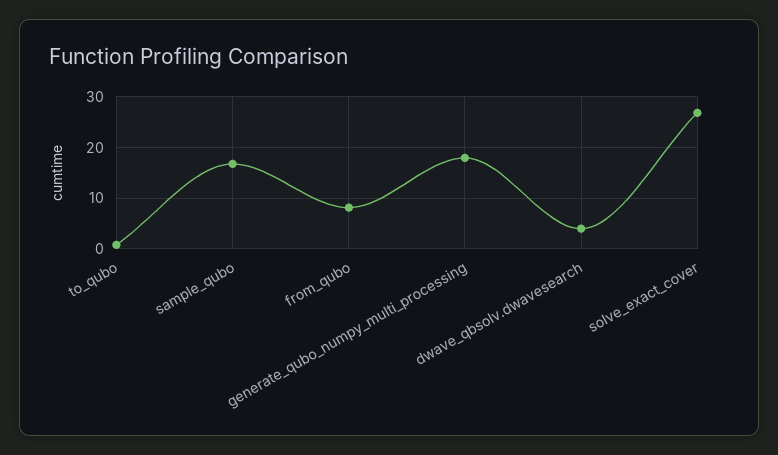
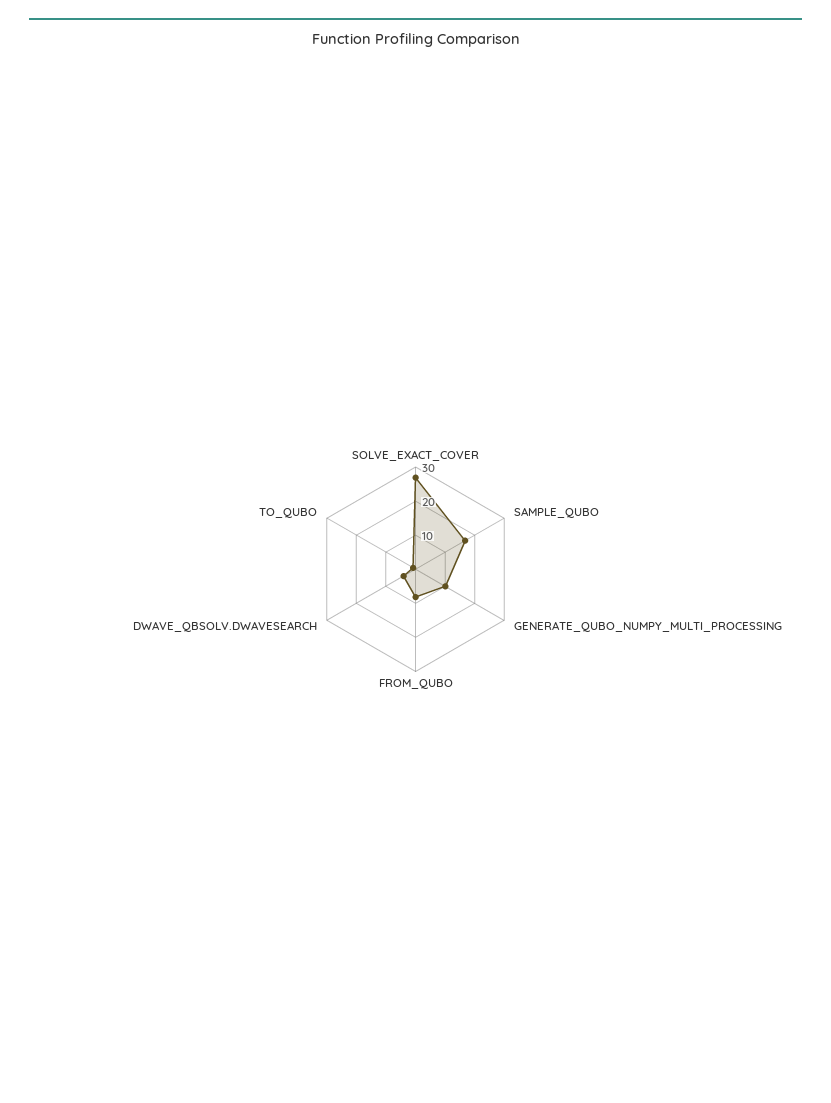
generate_qubo_numpy_multi_processing: 18 -> 10

